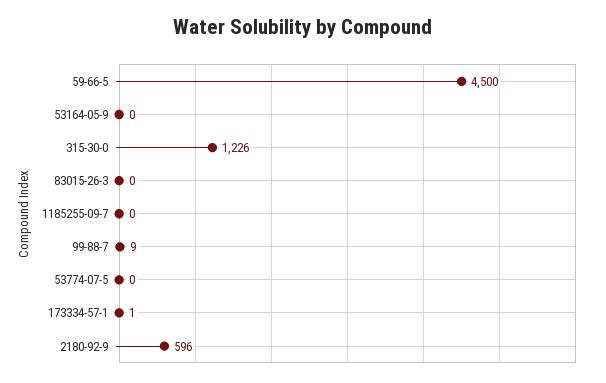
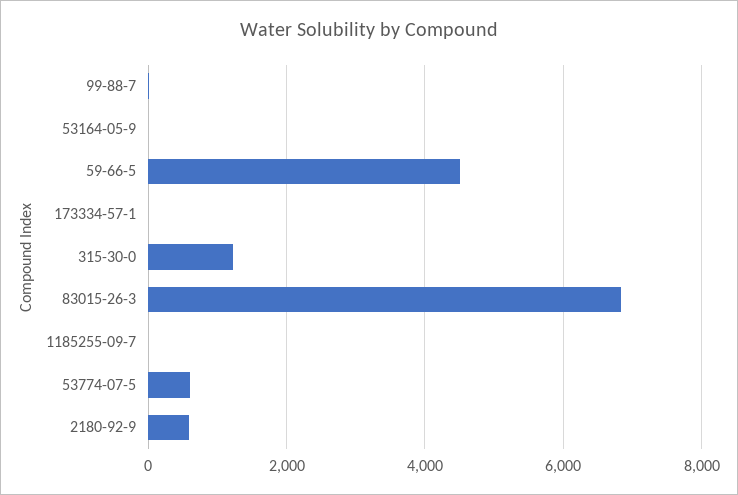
83015-26-3: 0 -> 6800
53774-07-5: 0 -> 600

